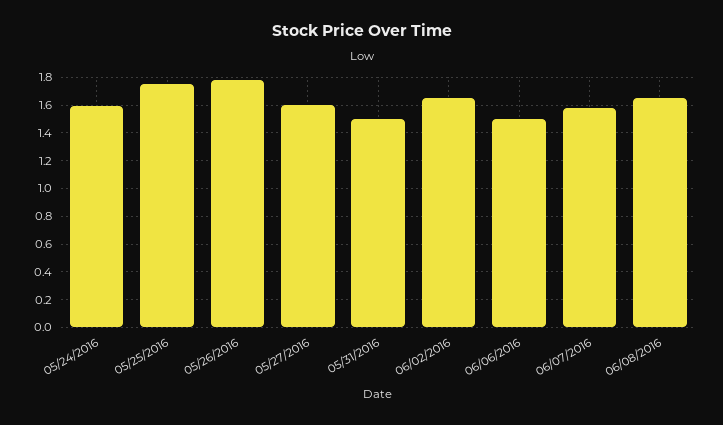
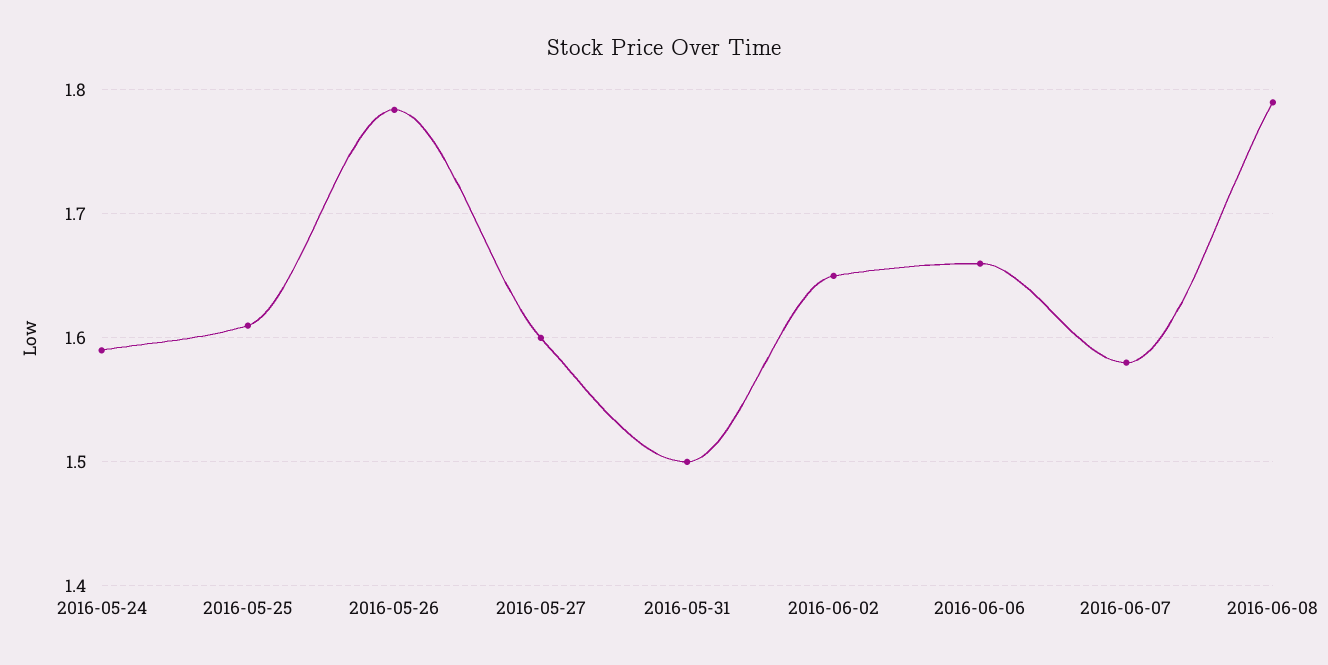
05/25/2016: 1.75 -> 1.61
06/06/2016: 1.5 -> 1.66
06/08/2016: 1.65 -> 1.79

